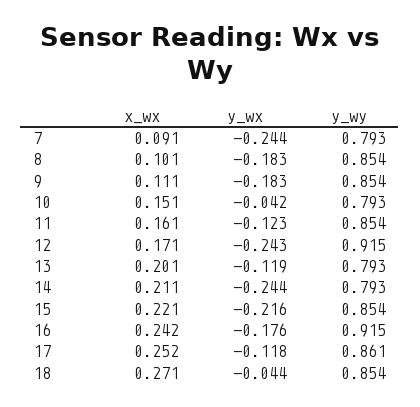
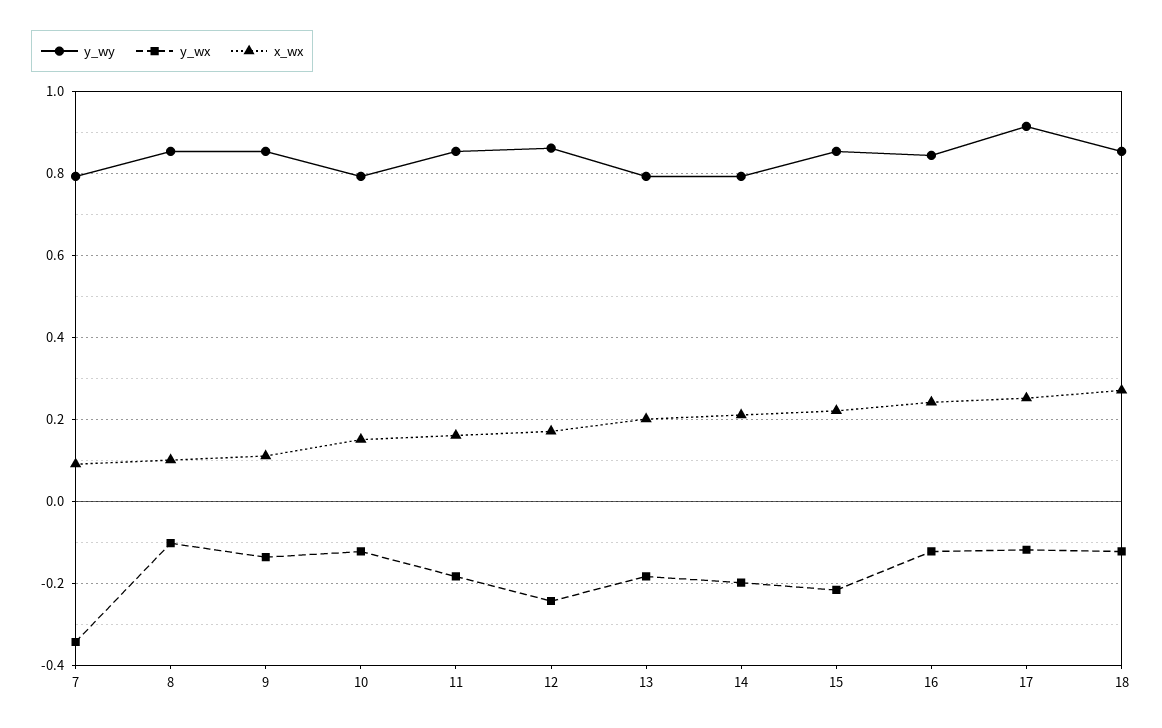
y_wx, 7: -0.244 -> -0.34
y_wx, 8: -0.183 -> -0.1
y_wx, 9: -0.183 -> -0.14
y_wx, 10: -0.042 -> -0.12
y_wx, 11: -0.123 -> -0.18
y_wy, 12: 0.915 -> 0.86
y_wx, 13: -0.119 -> -0.18
y_wx, 14: -0.244 -> -0.2
y_wx, 16: -0.176 -> -0.12
y_wy, 16: 0.915 -> 0.84
y_wy, 17: 0.861 -> 0.92
y_wx, 18: -0.044 -> -0.12

